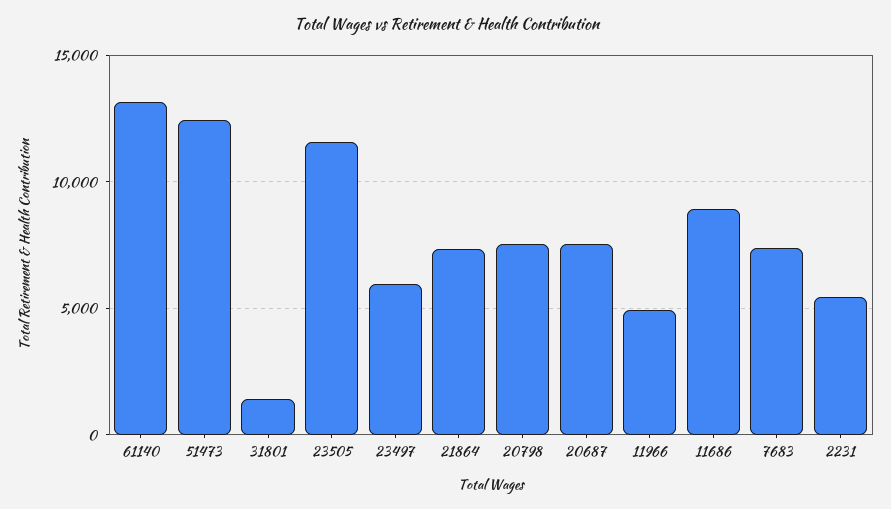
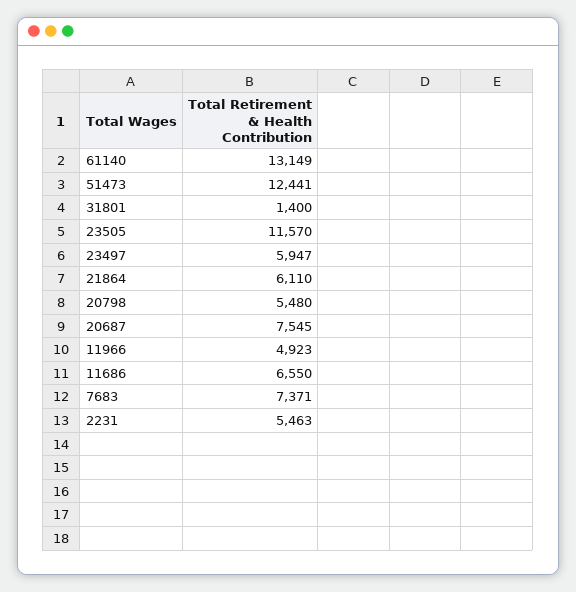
21864: 7500 -> 6110
20798: 7500 -> 5480
11686: 9000 -> 6550

